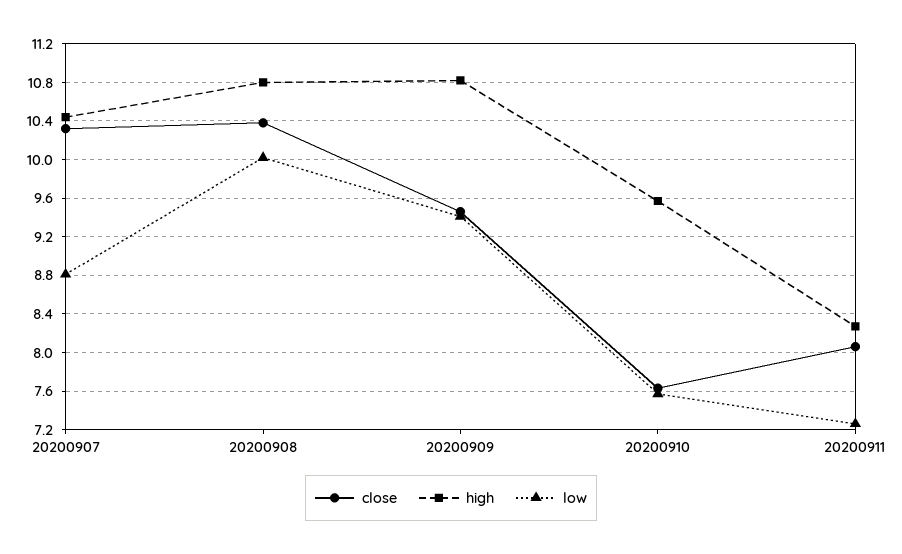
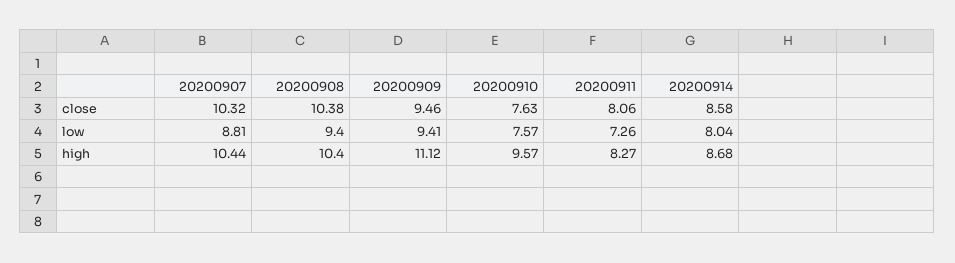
high, 20200908: 10.8 -> 10.4
low, 20200908: 10 -> 9.4
high, 20200909: 10.8 -> 11.12
close, 20200914: none -> 8.58
low, 20200914: none -> 8.04
high, 20200914: none -> 8.68

